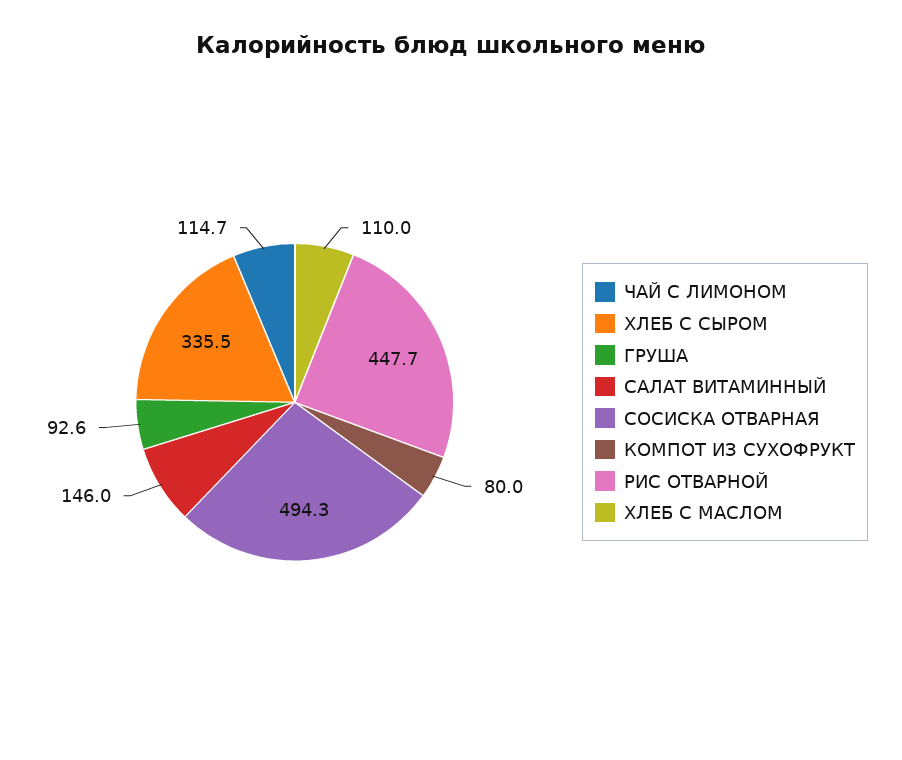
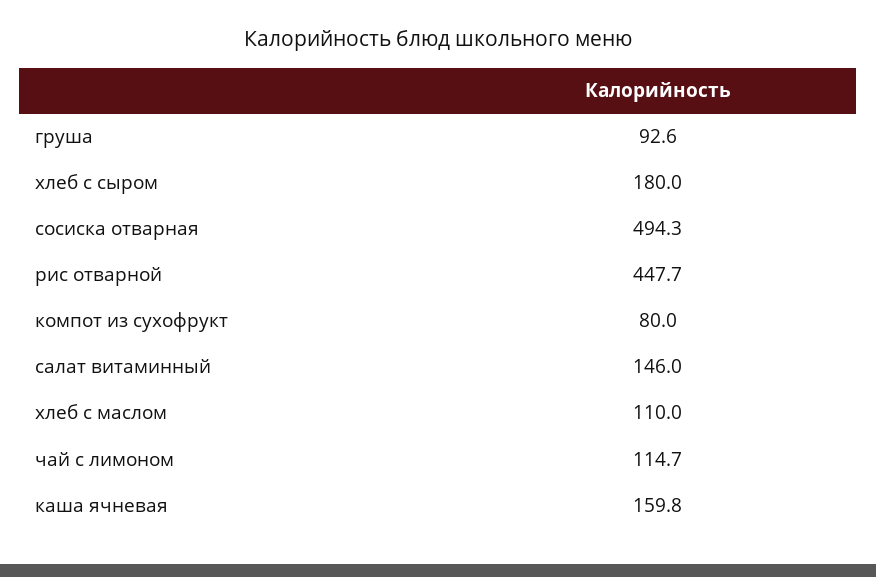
ХЛЕБ С СЫРОМ: 335.5 -> 180
каша ячневая: none -> 159.8

